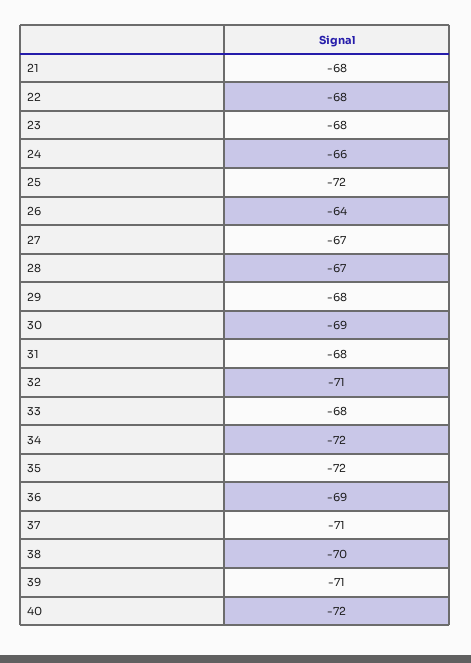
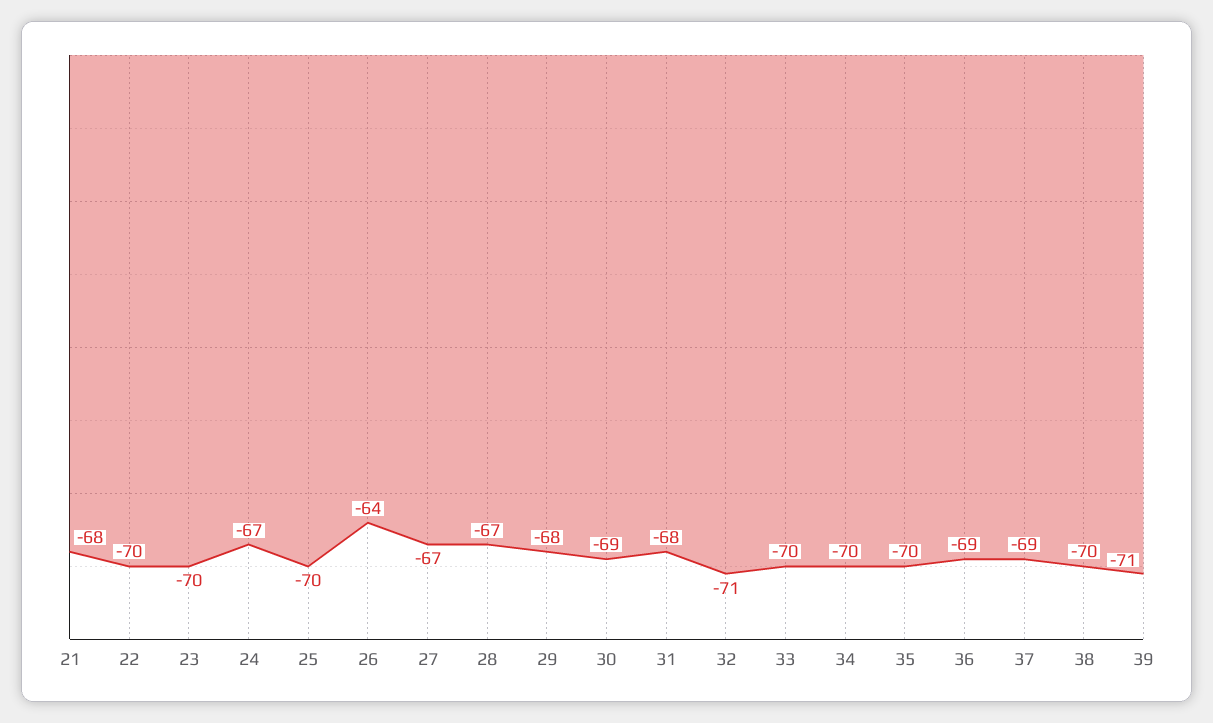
22: -68 -> -70
23: -68 -> -70
24: -66 -> -67
25: -72 -> -70
33: -68 -> -70
34: -72 -> -70
35: -72 -> -70
37: -71 -> -69
40: -72 -> none

